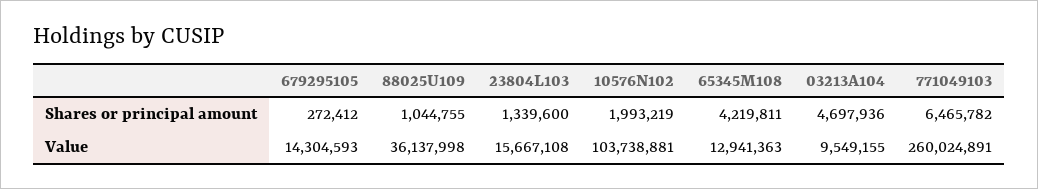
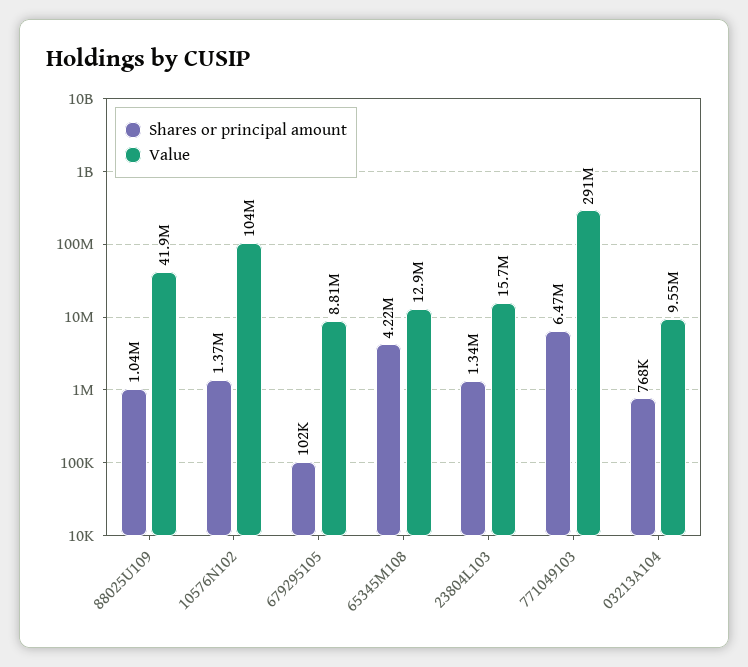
Shares or principal amount, 679295105: 272412 -> 102000
Shares or principal amount, 10576N102: 1993219 -> 1370000
Shares or principal amount, 03213A104: 4697936 -> 768000
Value, 679295105: 14304593 -> 8810000
Value, 88025U109: 36137998 -> 41900000
Value, 771049103: 260024891 -> 291000000

